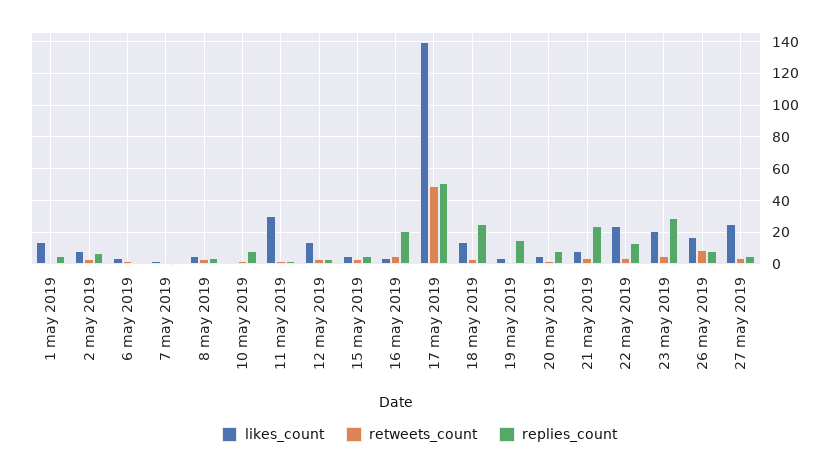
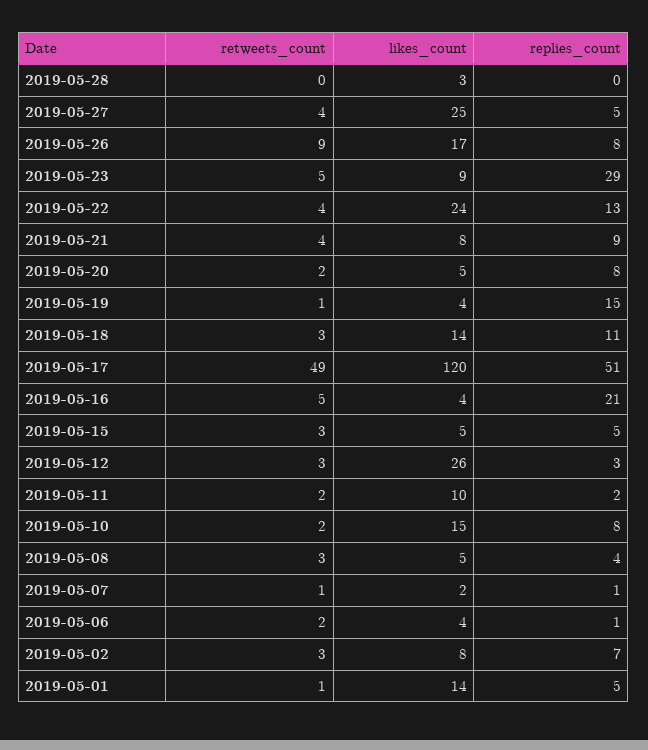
likes_count, 10 may 2019: 0 -> 15
likes_count, 11 may 2019: 30 -> 10
likes_count, 12 may 2019: 15 -> 26
likes_count, 17 may 2019: 140 -> 120
replies_count, 18 may 2019: 25 -> 11
replies_count, 21 may 2019: 25 -> 9
likes_count, 23 may 2019: 20 -> 9
retweets_count, 2019-05-28: none -> 0
likes_count, 2019-05-28: none -> 3
replies_count, 2019-05-28: none -> 0

